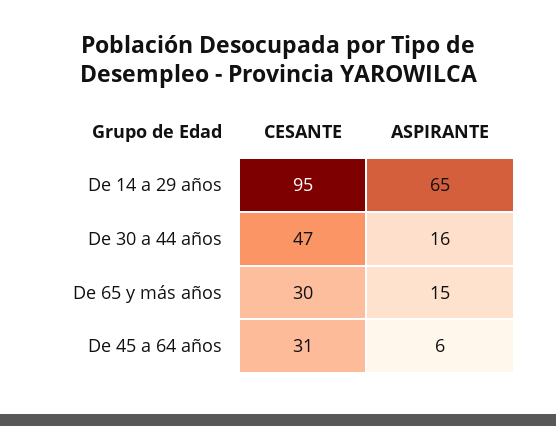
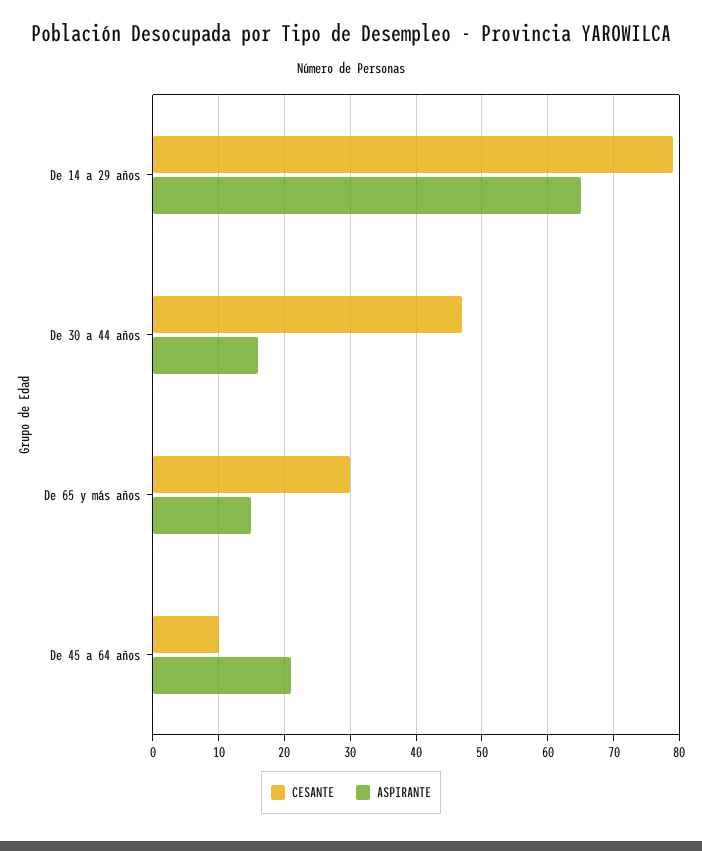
CESANTE, De 14 a 29 años: 95 -> 79
CESANTE, De 45 a 64 años: 31 -> 10
ASPIRANTE, De 45 a 64 años: 6 -> 21

